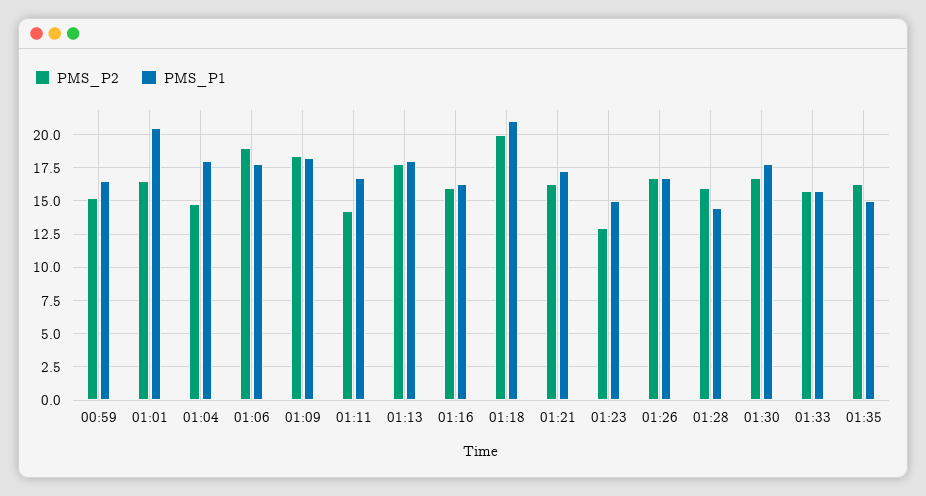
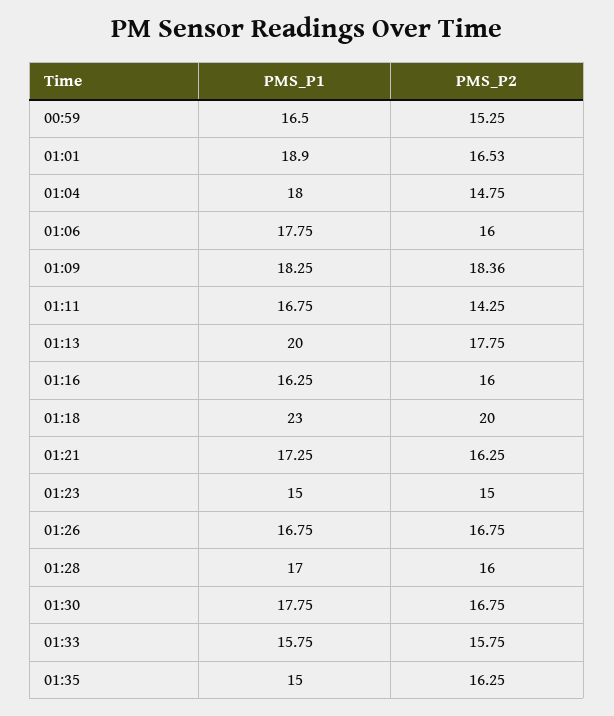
PMS_P1, 01:01: 20.5 -> 18.9
PMS_P2, 01:06: 19 -> 16
PMS_P1, 01:13: 18 -> 20
PMS_P1, 01:18: 21 -> 23
PMS_P2, 01:23: 13 -> 15
PMS_P1, 01:28: 14.5 -> 17

